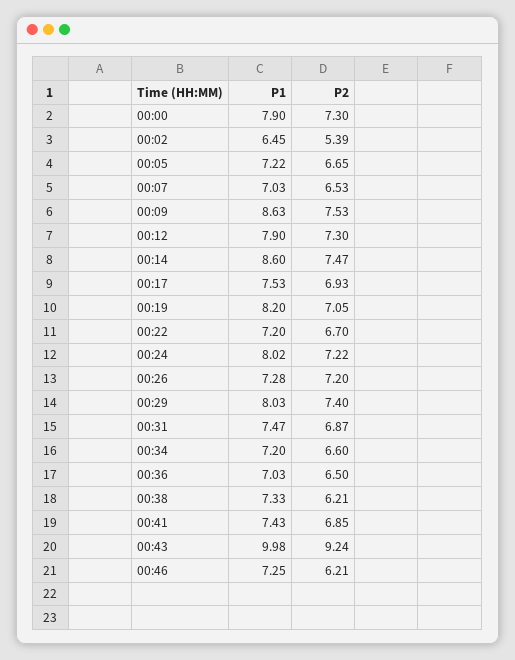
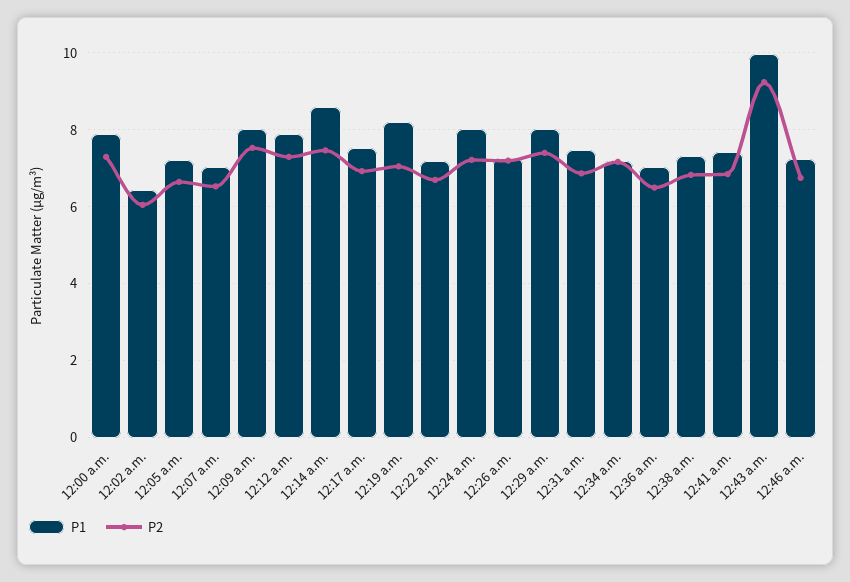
P2, 00:02: 5.39 -> 6
P1, 00:09: 8.63 -> 8
P2, 00:34: 6.6 -> 7.2
P2, 00:38: 6.21 -> 6.8
P2, 00:46: 6.21 -> 6.8

